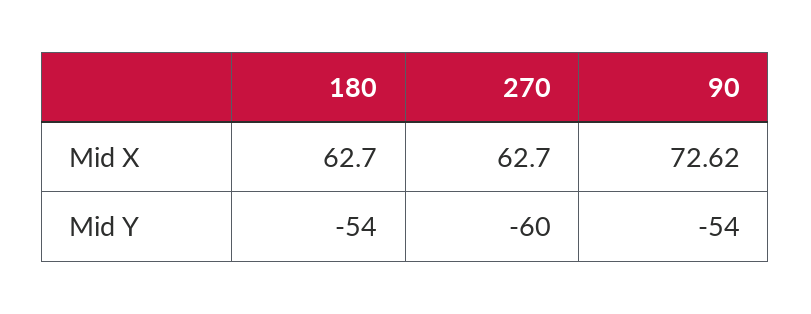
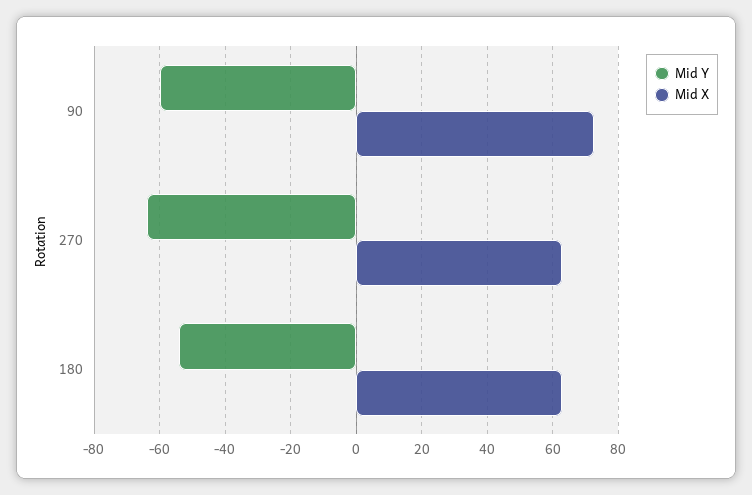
Mid Y, 270: -60 -> -64
Mid Y, 90: -54 -> -60

